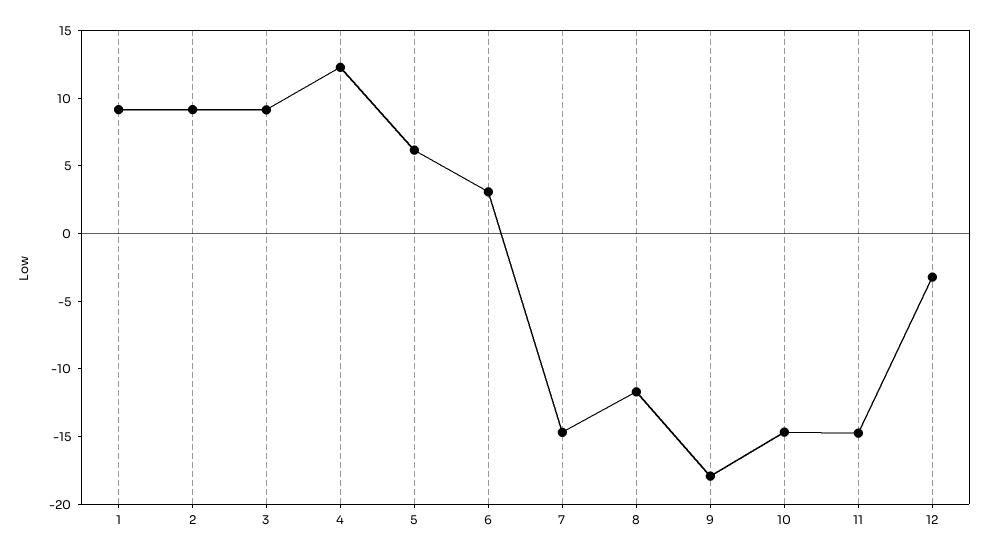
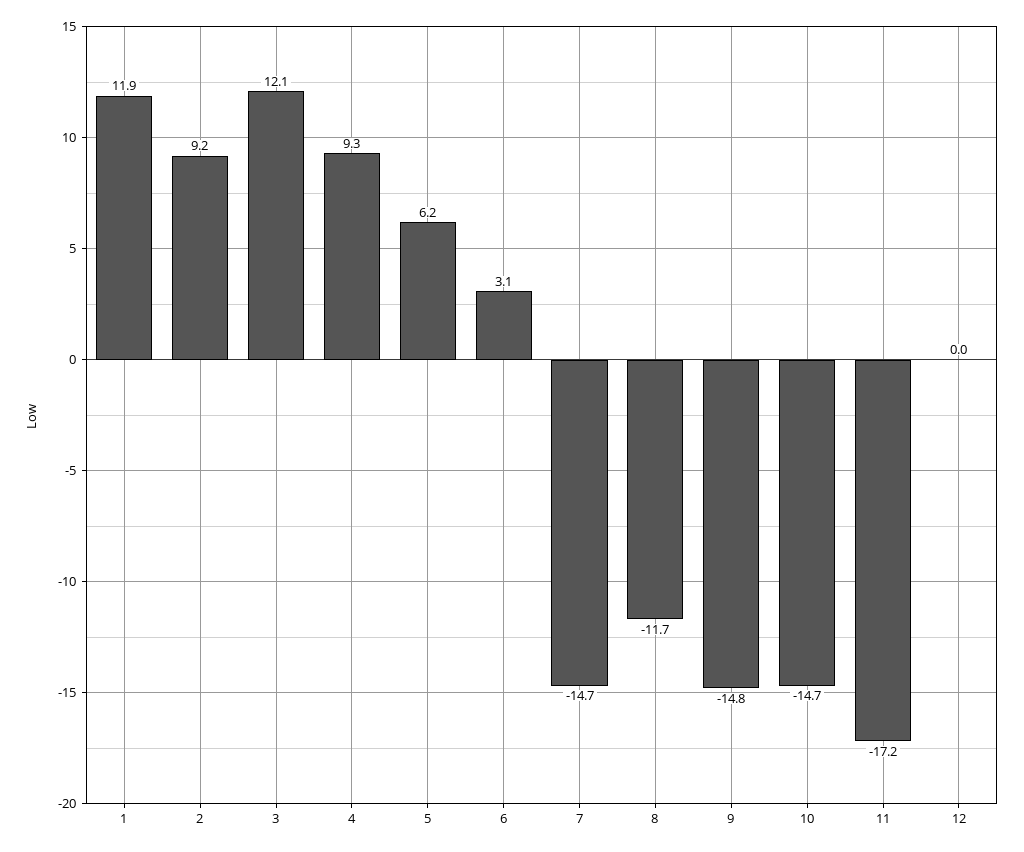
1: 9 -> 11.9
3: 9 -> 12.1
4: 12 -> 9.3
9: -18 -> -14.8
11: -15 -> -17.2
12: -3 -> 0

